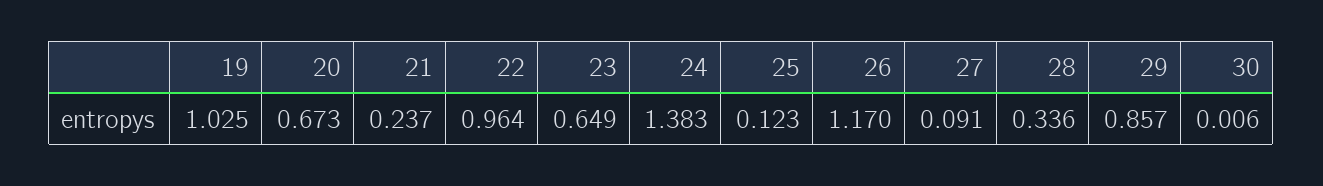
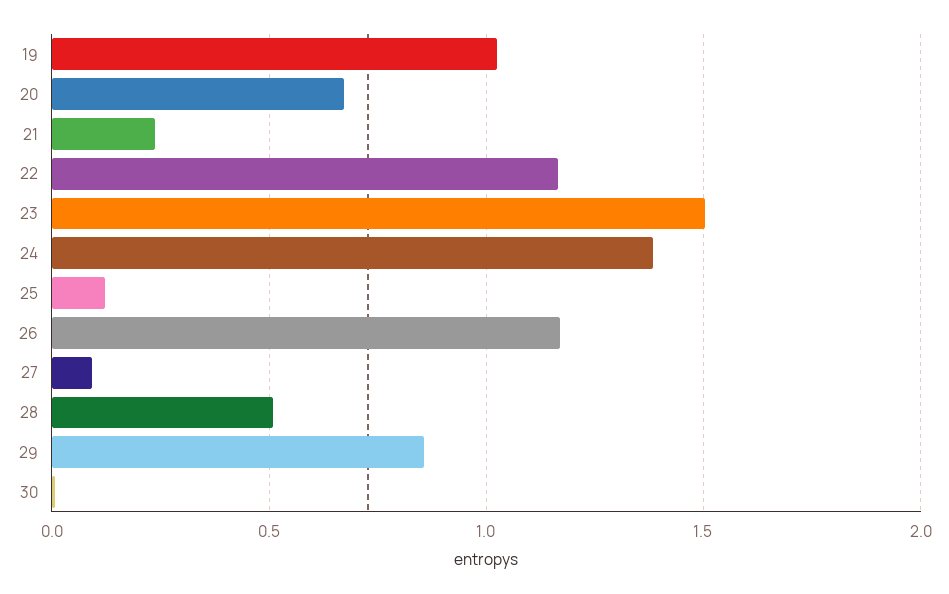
22: 0.964 -> 1.15
23: 0.649 -> 1.5
28: 0.336 -> 0.5

